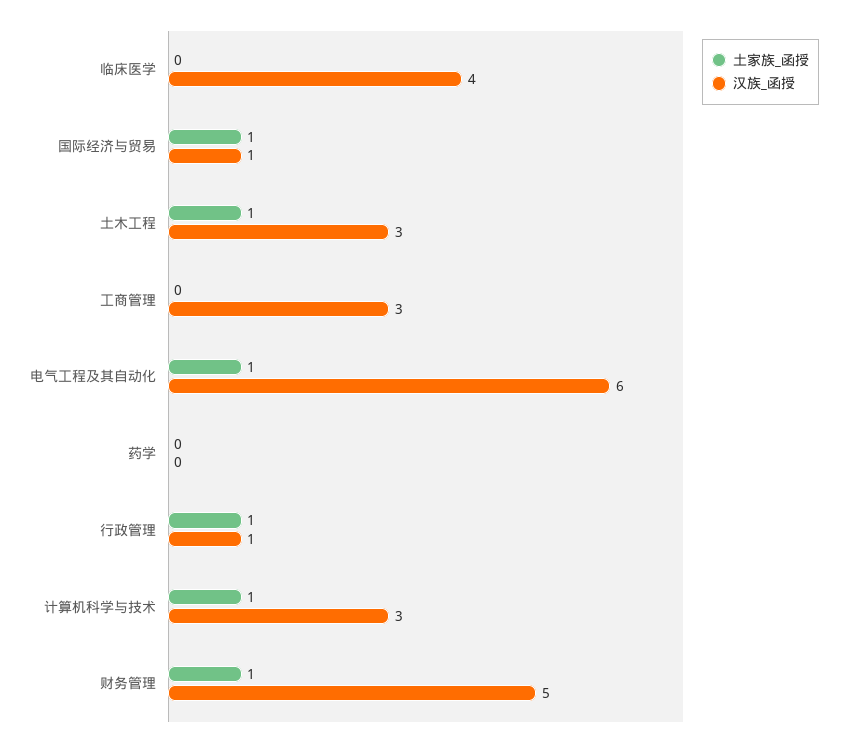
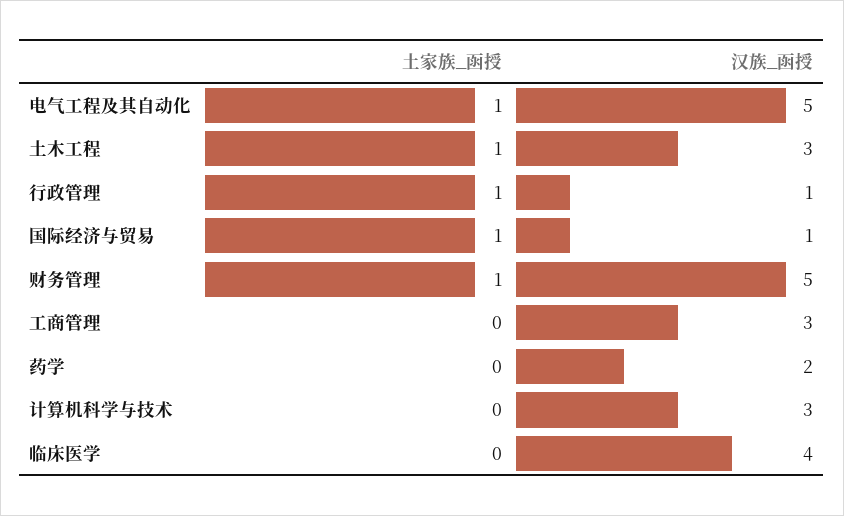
汉族_函授, 电气工程及其自动化: 6 -> 5
汉族_函授, 药学: 0 -> 2
土家族_函授, 计算机科学与技术: 1 -> 0

